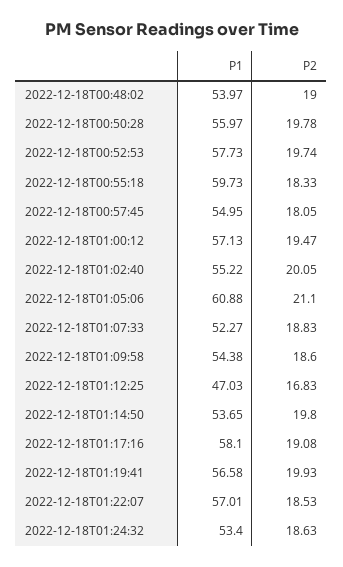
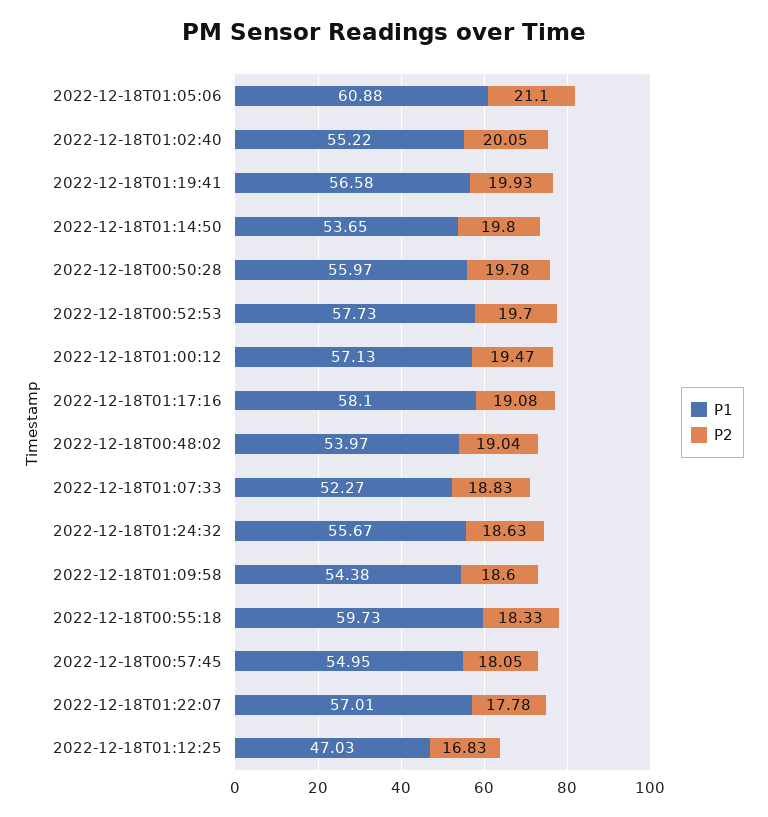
P2, 2022-12-18T00:48:02: 19 -> 19.04
P2, 2022-12-18T00:52:53: 19.74 -> 19.7
P2, 2022-12-18T01:22:07: 18.53 -> 17.78
P1, 2022-12-18T01:24:32: 53.4 -> 55.67

